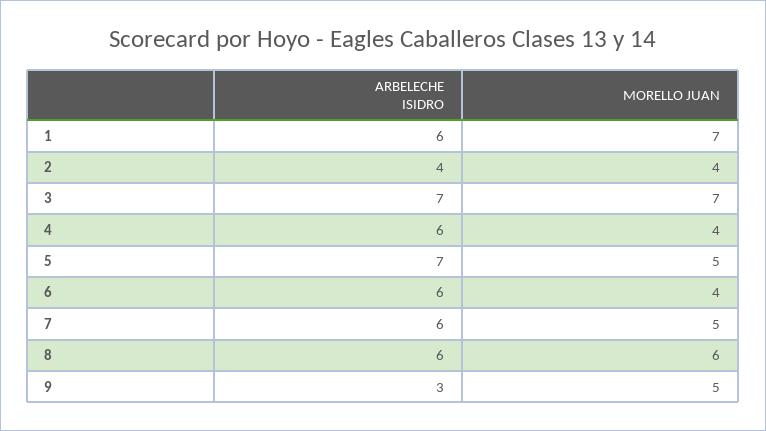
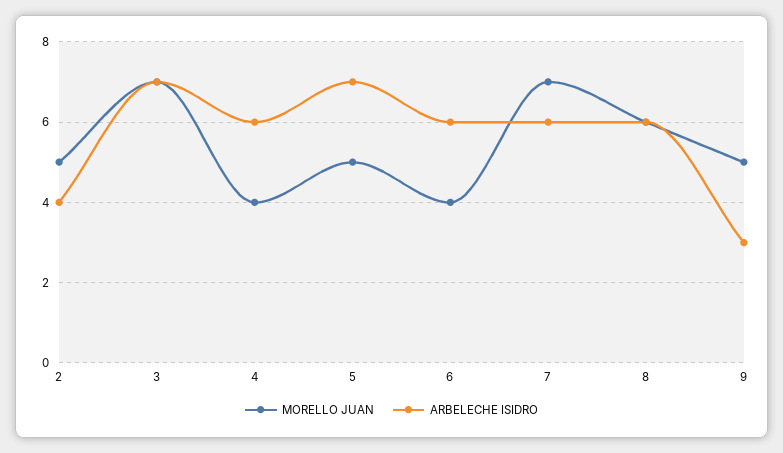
ARBELECHE ISIDRO, 1: 6 -> none
MORELLO JUAN, 1: 7 -> none
MORELLO JUAN, 2: 4 -> 5
MORELLO JUAN, 7: 5 -> 7

